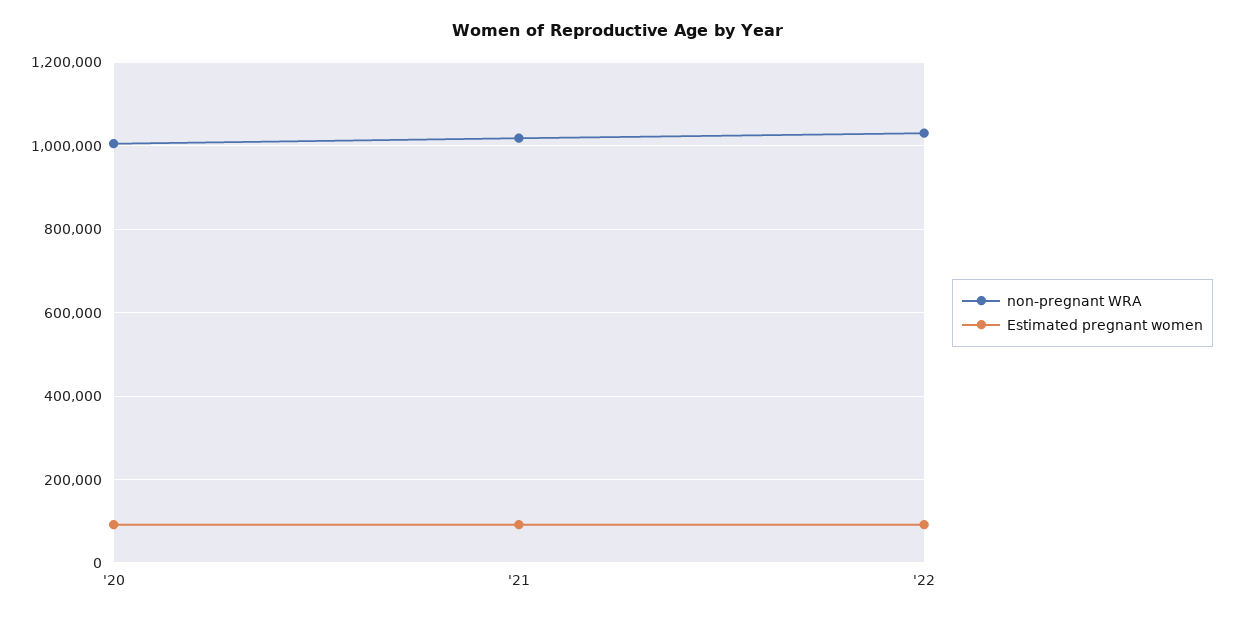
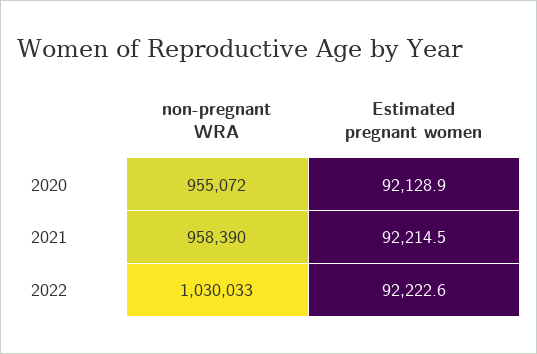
non-pregnant WRA, '20: 1000000 -> 955072
non-pregnant WRA, '21: 1020000 -> 958390

